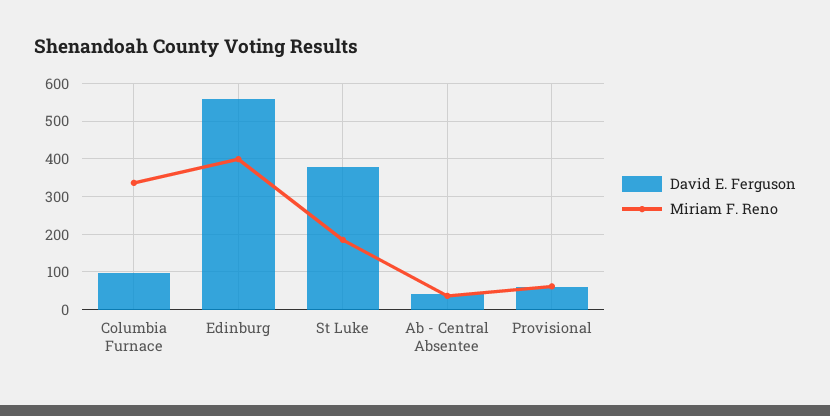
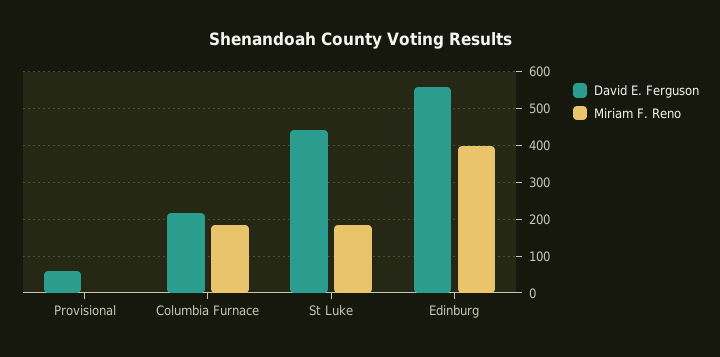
David E. Ferguson, Columbia Furnace: 100 -> 220
Miriam F. Reno, Columbia Furnace: 340 -> 180
David E. Ferguson, St Luke: 380 -> 440
David E. Ferguson, Ab - Central Absentee: 40 -> none
Miriam F. Reno, Ab - Central Absentee: 40 -> none
Miriam F. Reno, Provisional: 60 -> 0

